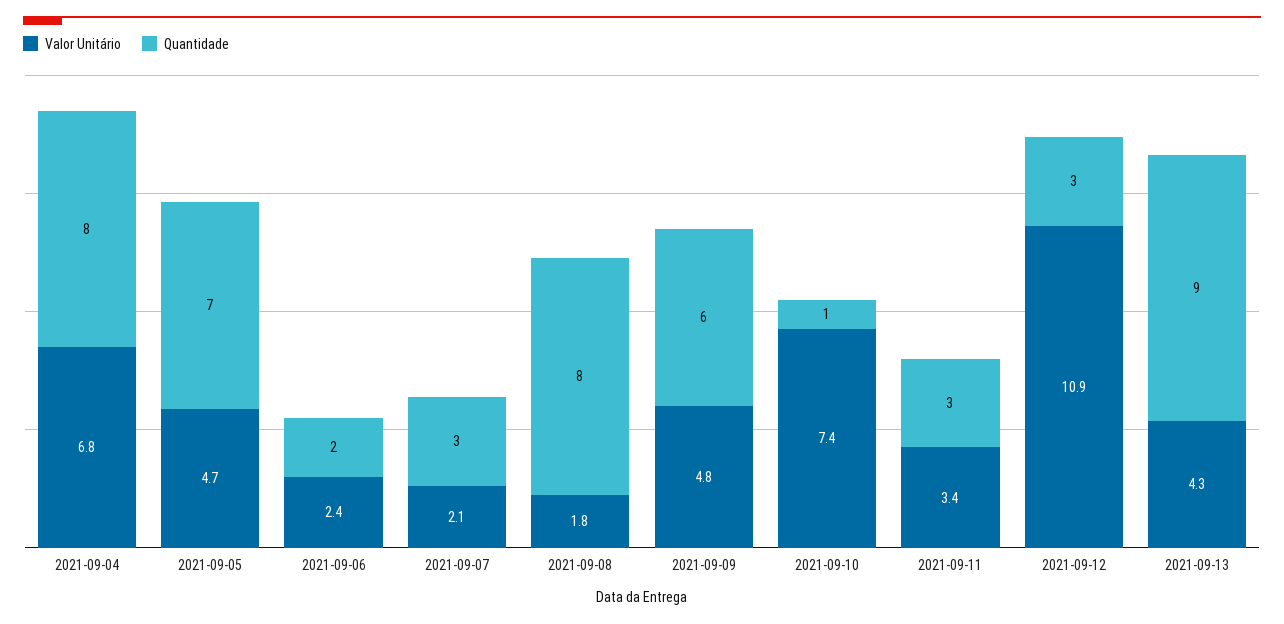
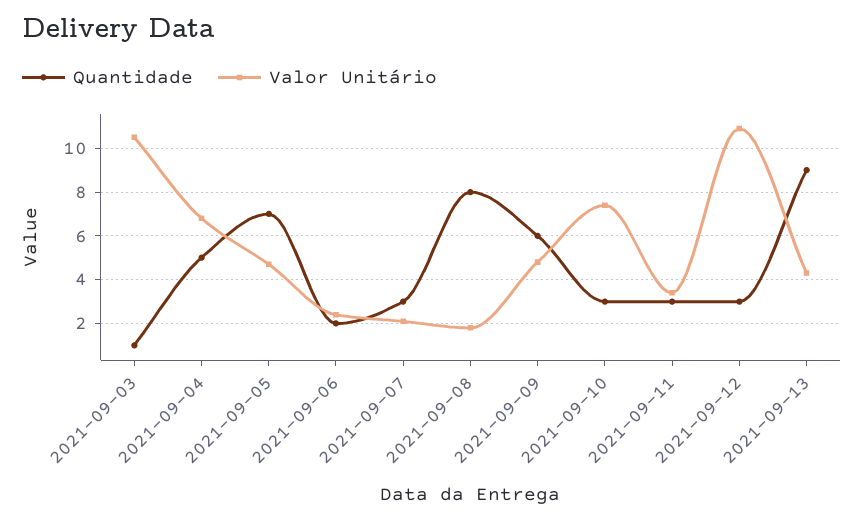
Quantidade, 2021-09-04: 8 -> 5
Quantidade, 2021-09-10: 1 -> 3
Quantidade, 2021-09-03: none -> 1
Valor Unitário, 2021-09-03: none -> 10.5

